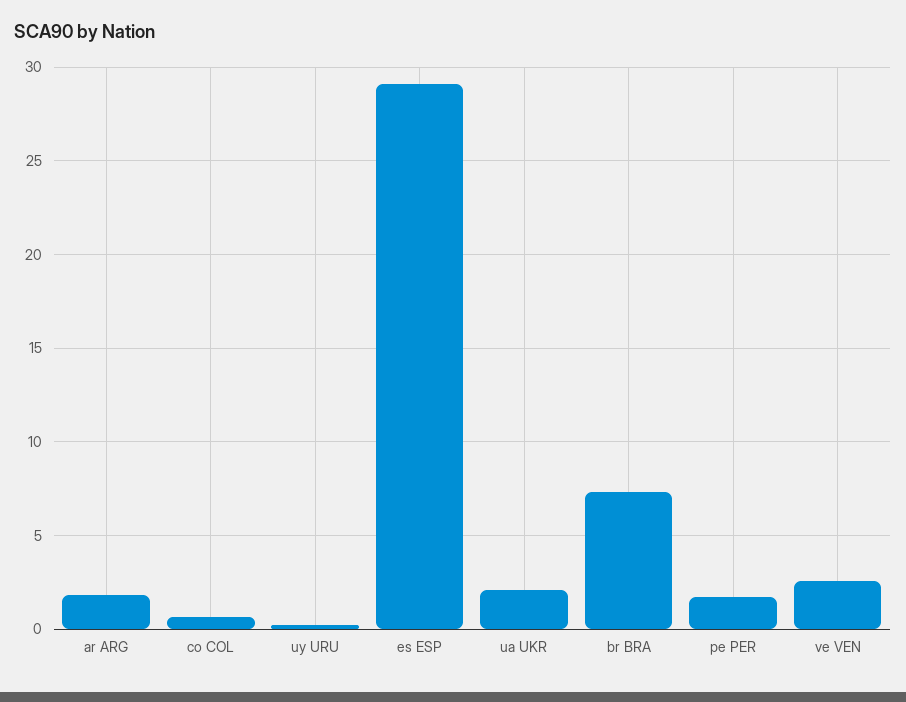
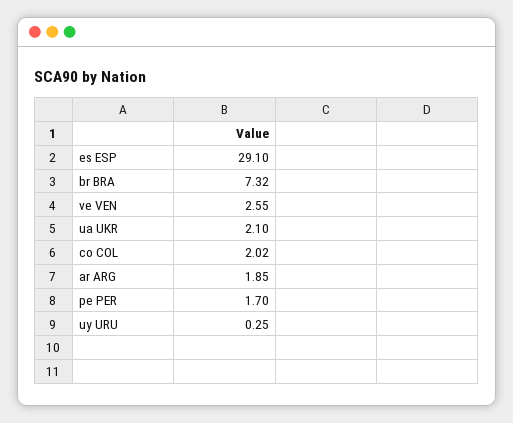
co COL: 0.5 -> 2.02

